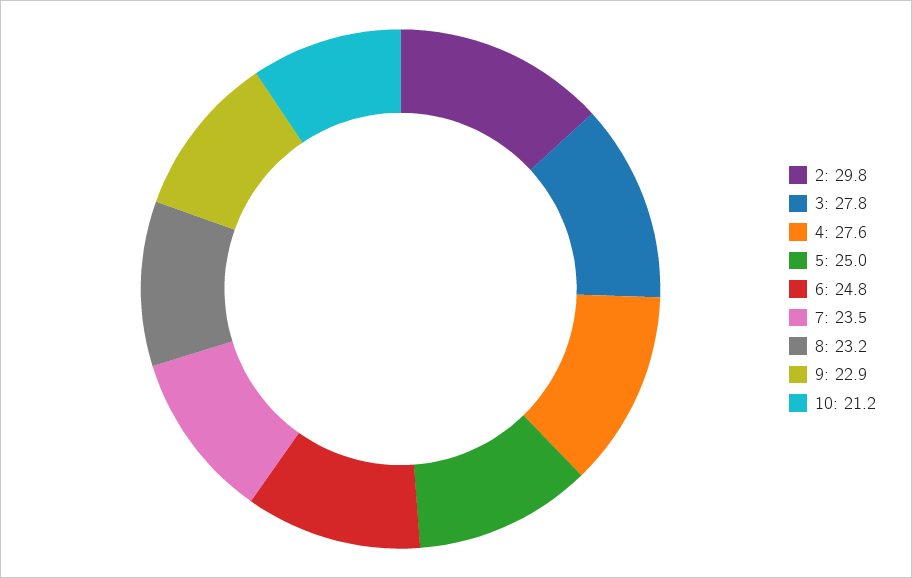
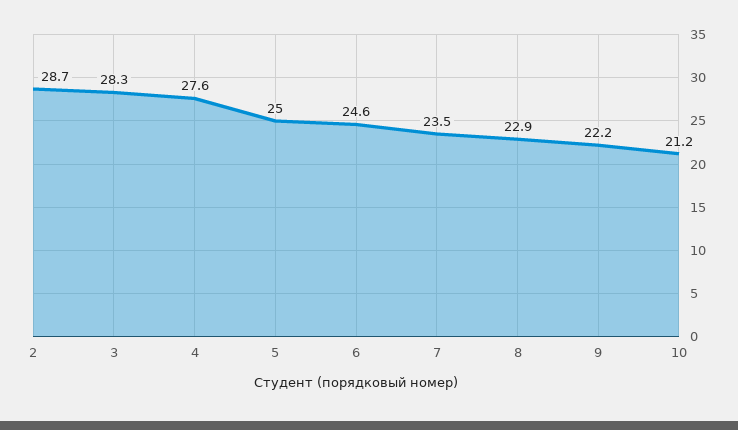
2: 29.8 -> 28.7
3: 27.8 -> 28.3
6: 24.8 -> 24.6
8: 23.2 -> 22.9
9: 22.9 -> 22.2

